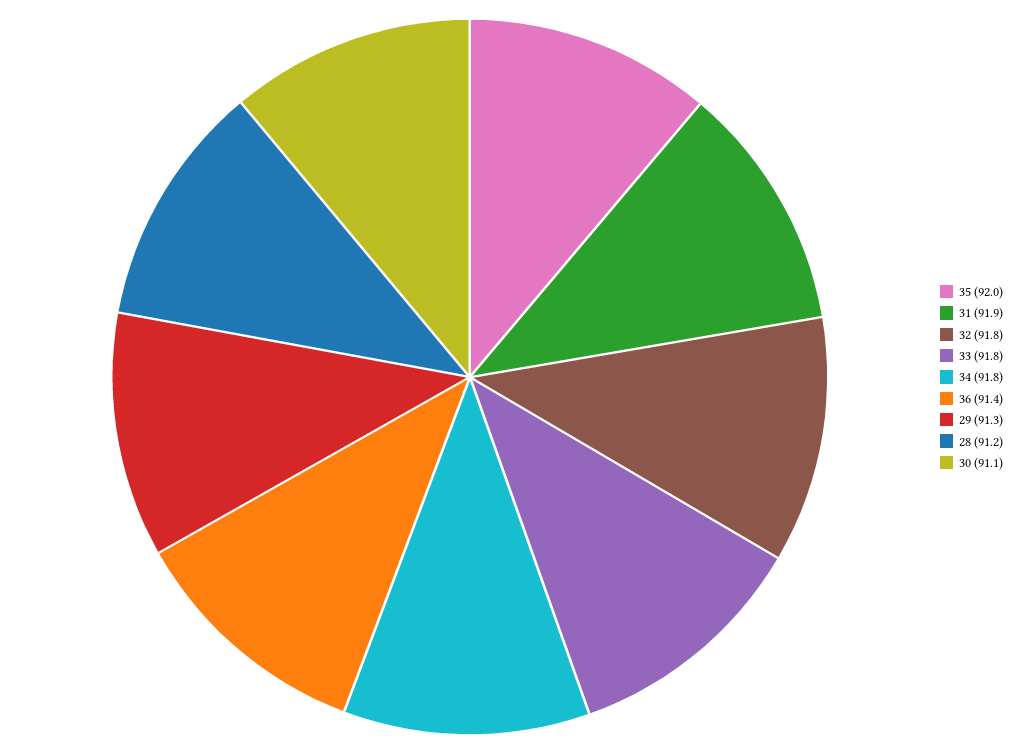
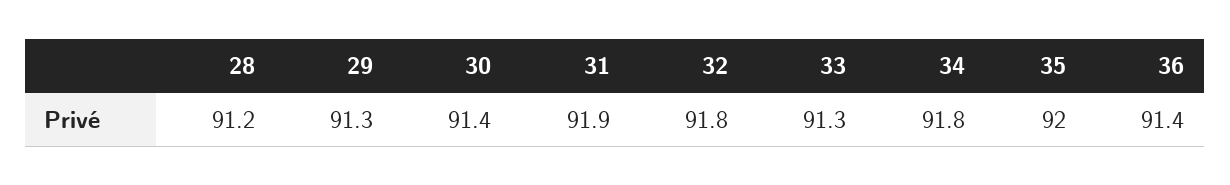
33: 91.8 -> 91.3
30: 91.1 -> 91.4

